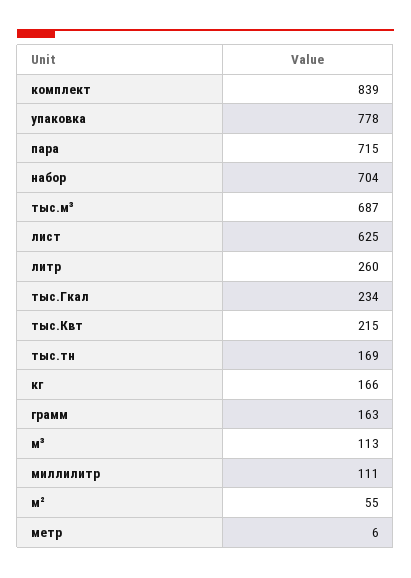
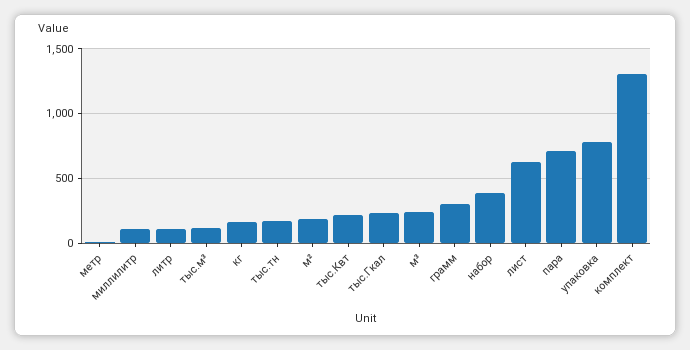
комплект: 839 -> 1300
набор: 704 -> 400
тыс.м³: 687 -> 100
литр: 260 -> 100
грамм: 163 -> 300
м³: 113 -> 250
м²: 55 -> 200

